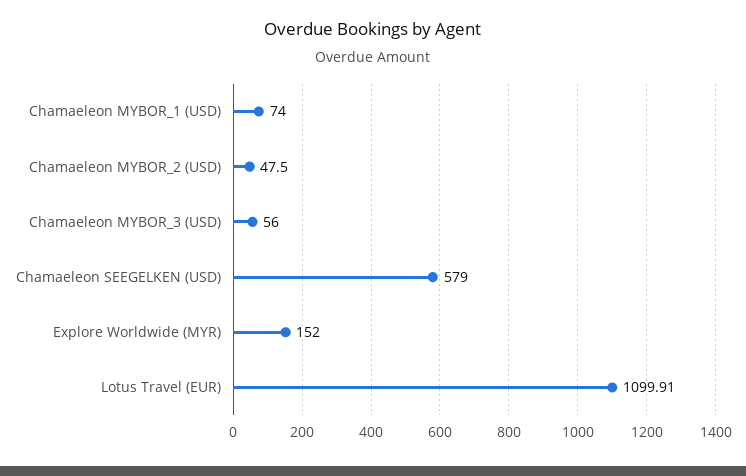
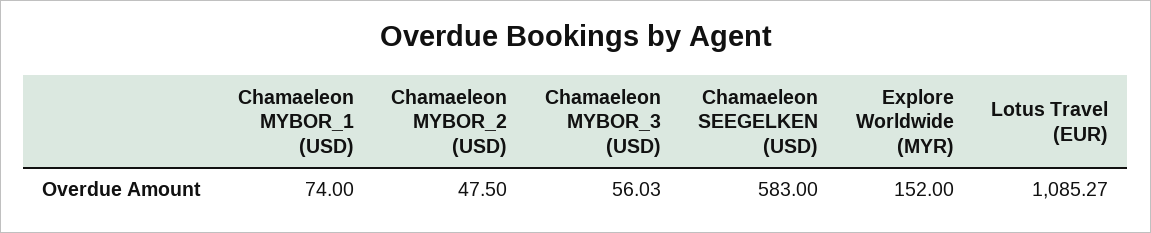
Chamaeleon MYBOR_3 (USD): 56 -> 56.03
Chamaeleon SEEGELKEN (USD): 579 -> 583
Lotus Travel (EUR): 1099.91 -> 1085.27

